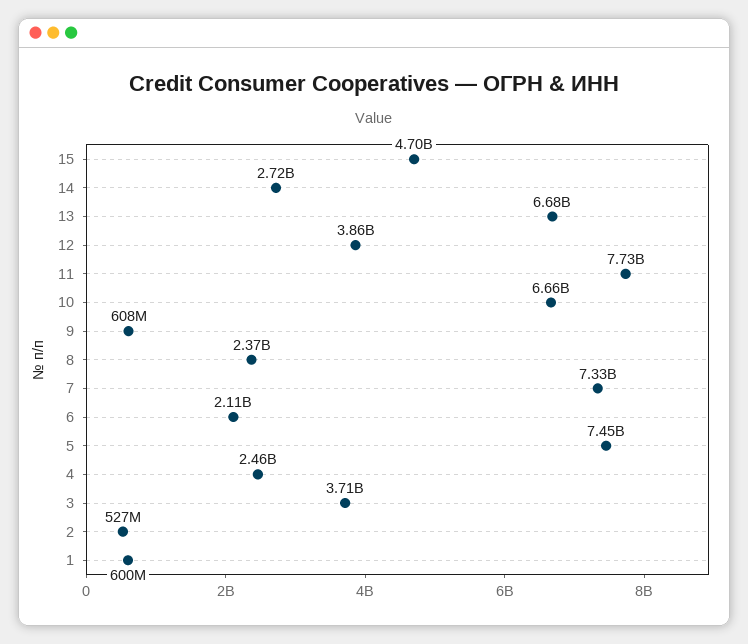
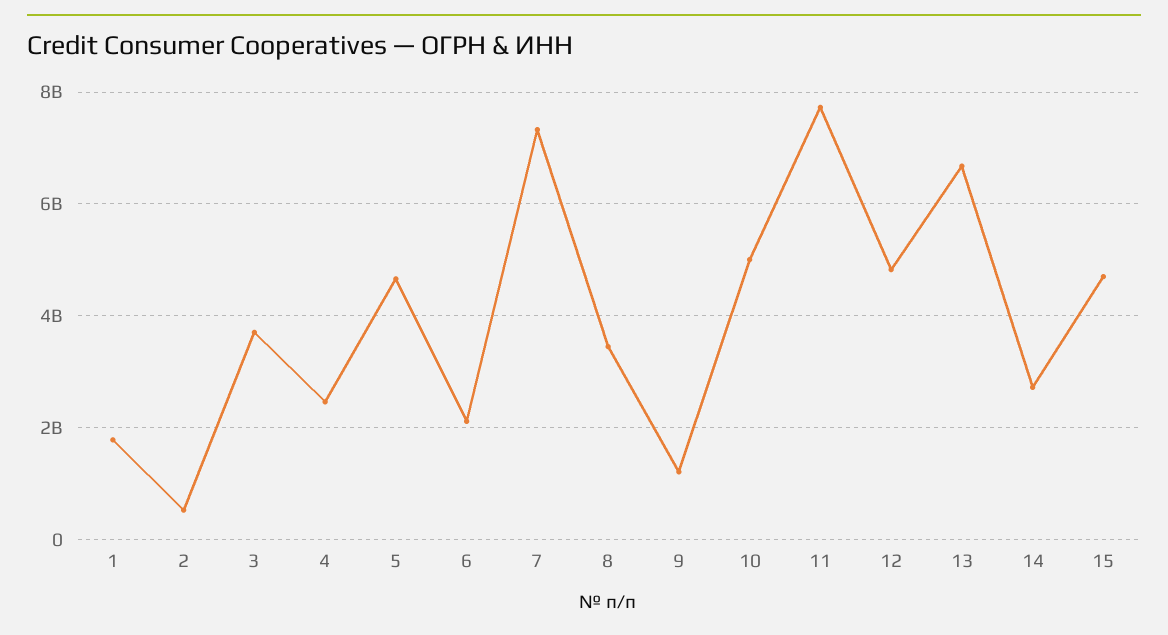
12: 3860000000 -> 4800000000
10: 6660000000 -> 5000000000
9: 608000000 -> 1200000000
8: 2370000000 -> 3400000000
5: 7450000000 -> 4600000000
1: 600000000 -> 1800000000

